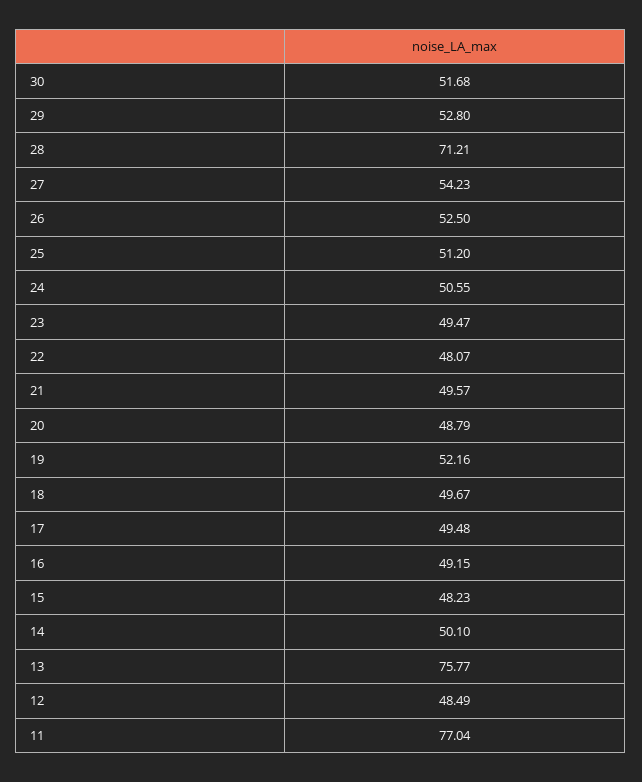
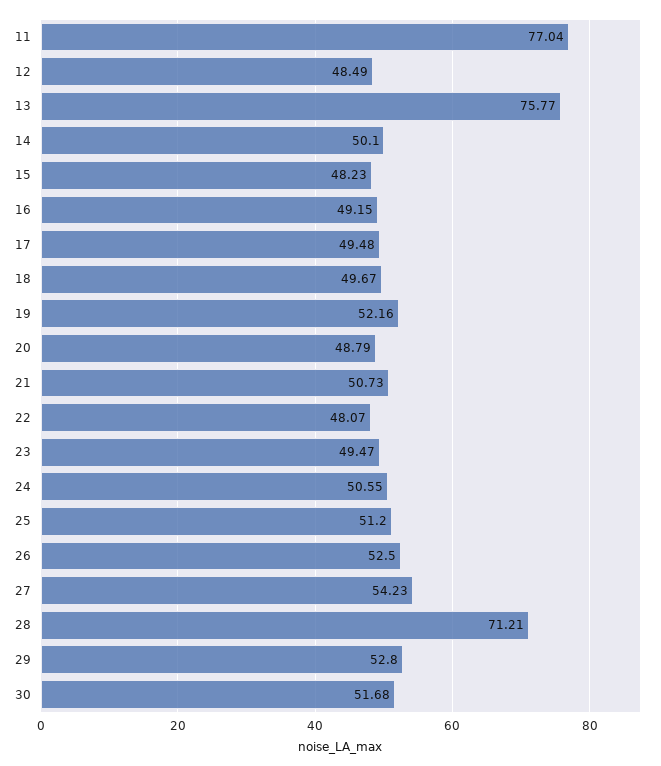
21: 49.57 -> 50.73

